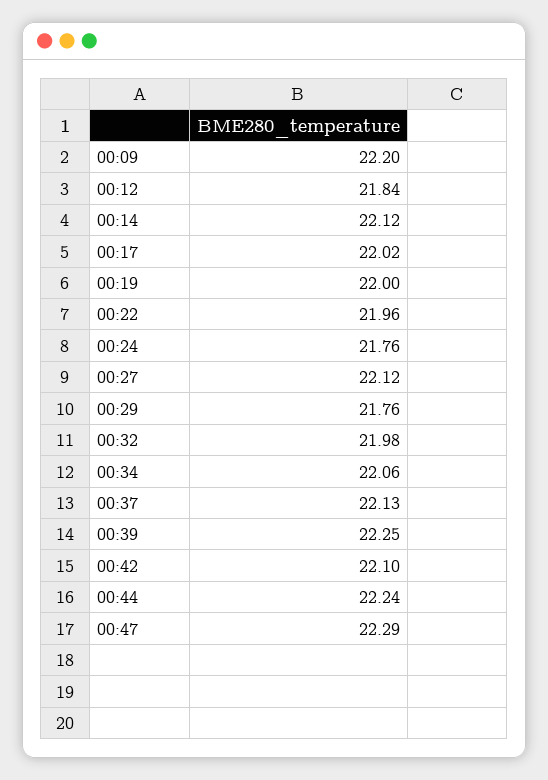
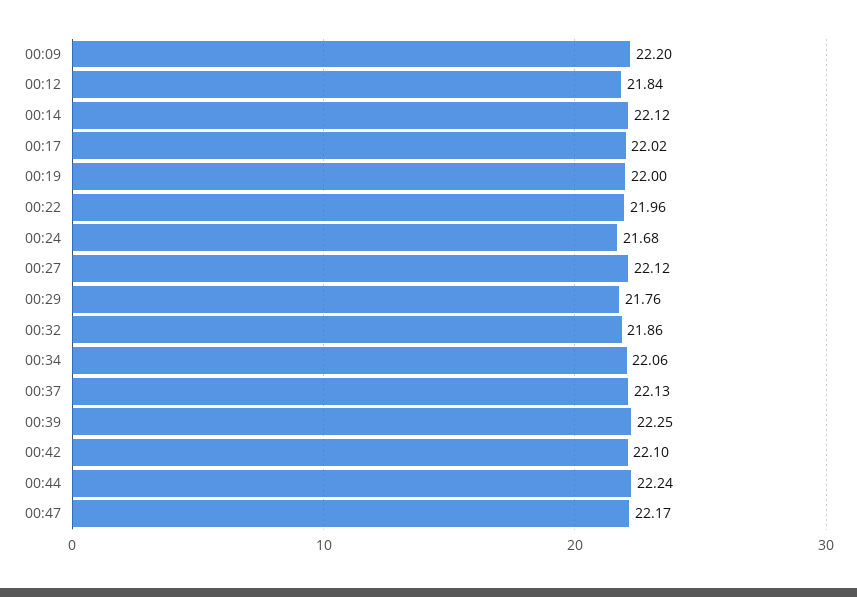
00:24: 21.76 -> 21.68
00:32: 21.98 -> 21.86
00:47: 22.29 -> 22.17

